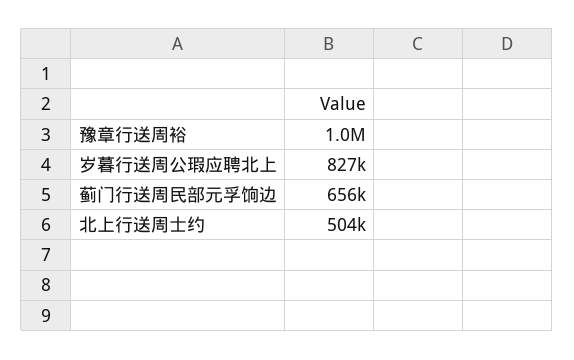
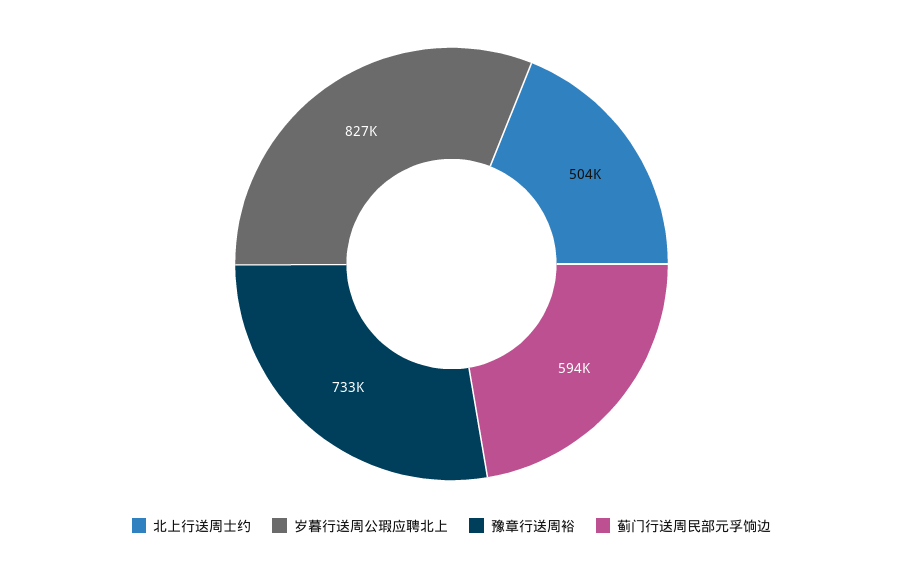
豫章行送周裕: 1000000 -> 733000
蓟门行送周民部元孚饷边: 656000 -> 594000

